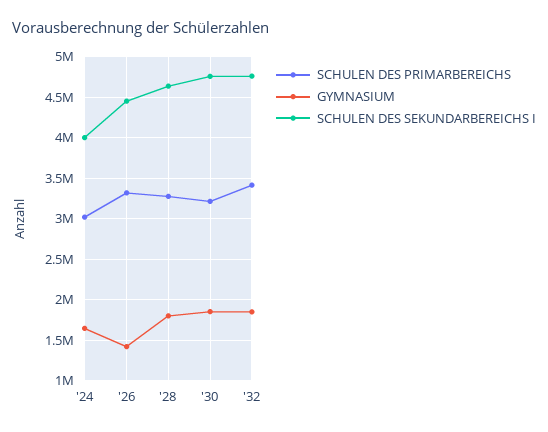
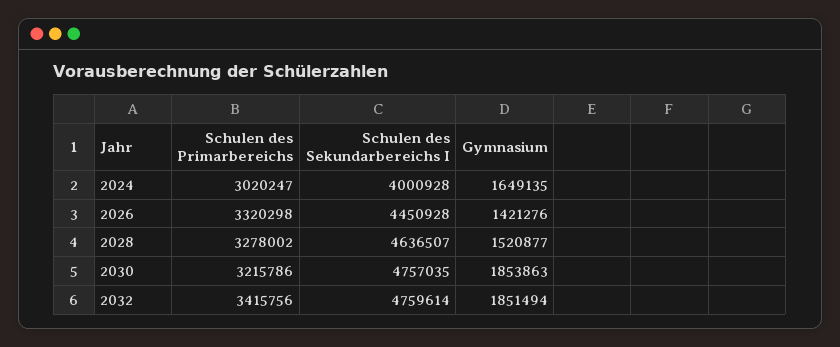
GYMNASIUM, '28: 1800000 -> 1520877

